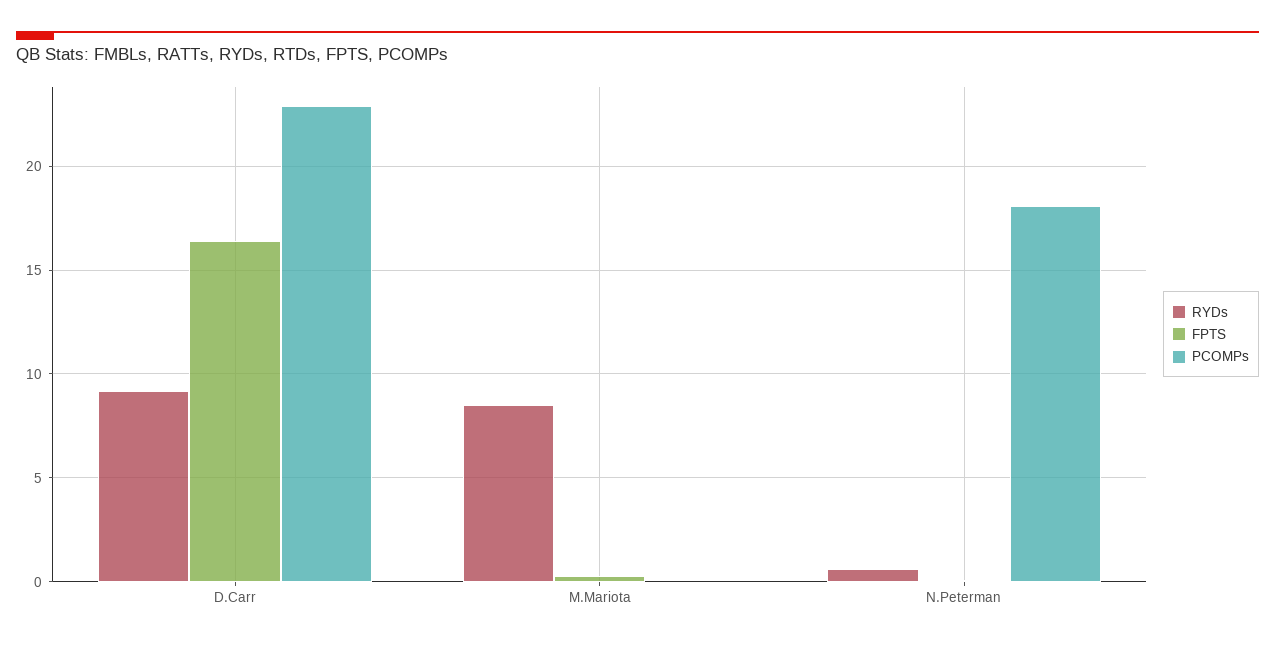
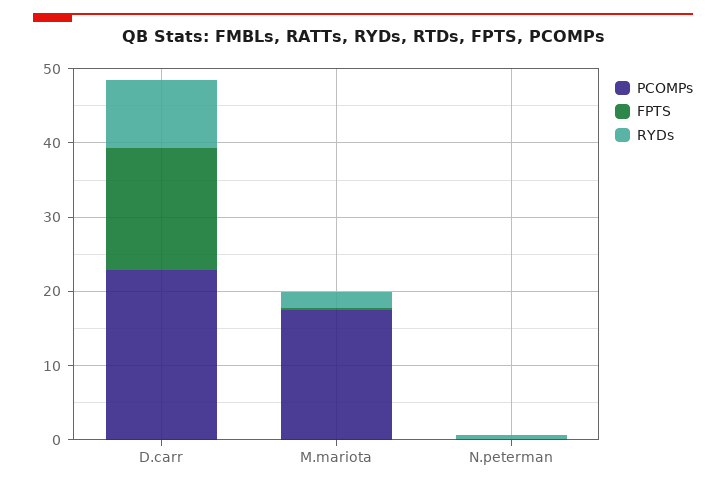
RYDs, M.Mariota: 8.5 -> 2
PCOMPs, M.Mariota: 0 -> 18
PCOMPs, N.Peterman: 18 -> 0

